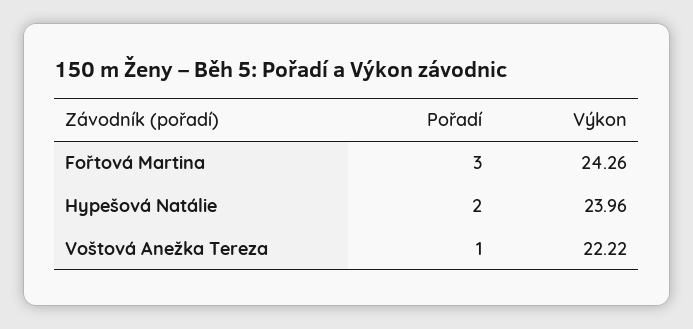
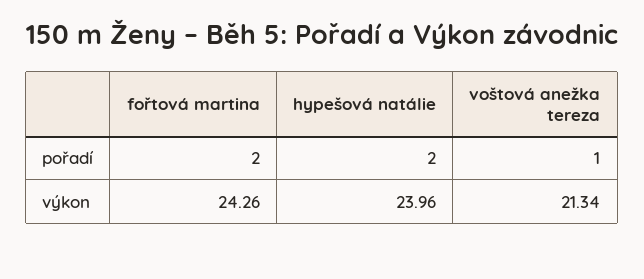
Pořadí, Fořtová Martina: 3 -> 2
Výkon, Voštová Anežka Tereza: 22.22 -> 21.34

